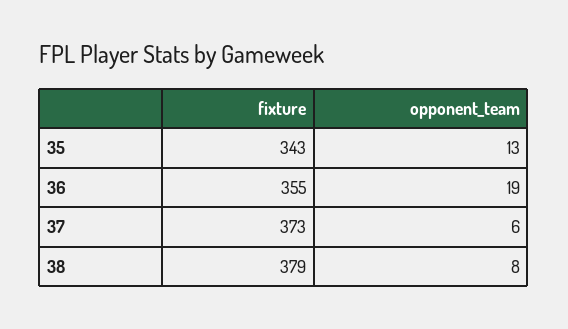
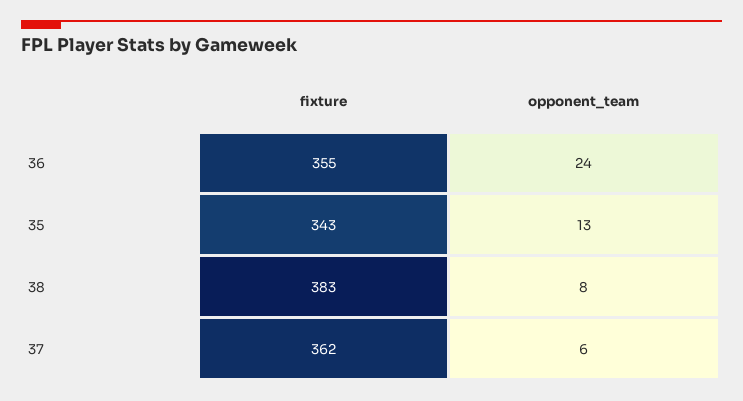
opponent_team, 36: 19 -> 24
fixture, 37: 373 -> 362
fixture, 38: 379 -> 383

